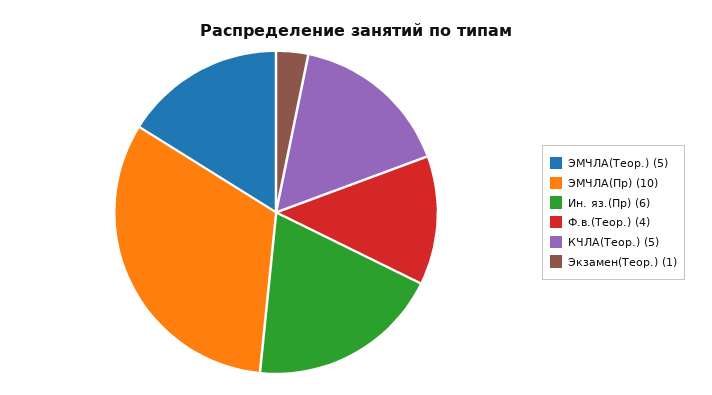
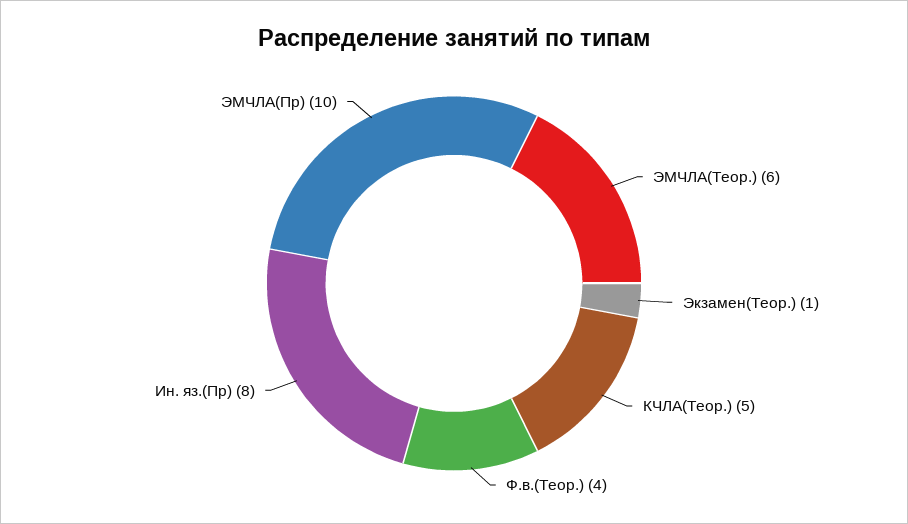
ЭМЧЛА(Теор.): 5 -> 6
Ин. яз.(Пр): 6 -> 8

